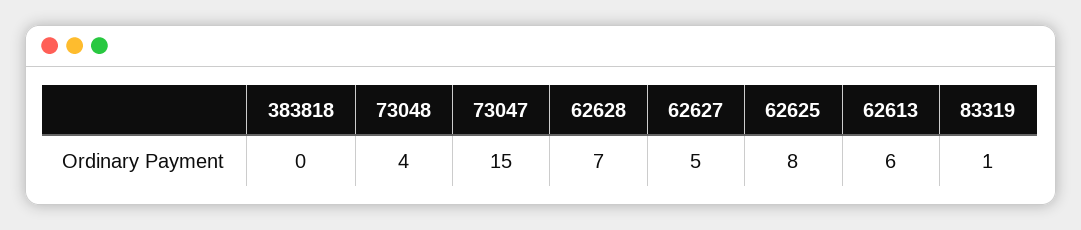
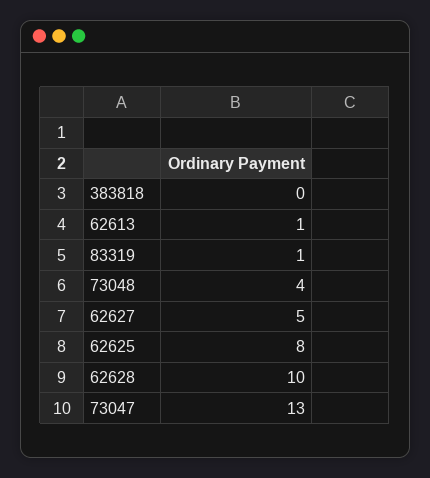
73047: 15 -> 13
62628: 7 -> 10
62613: 6 -> 1

